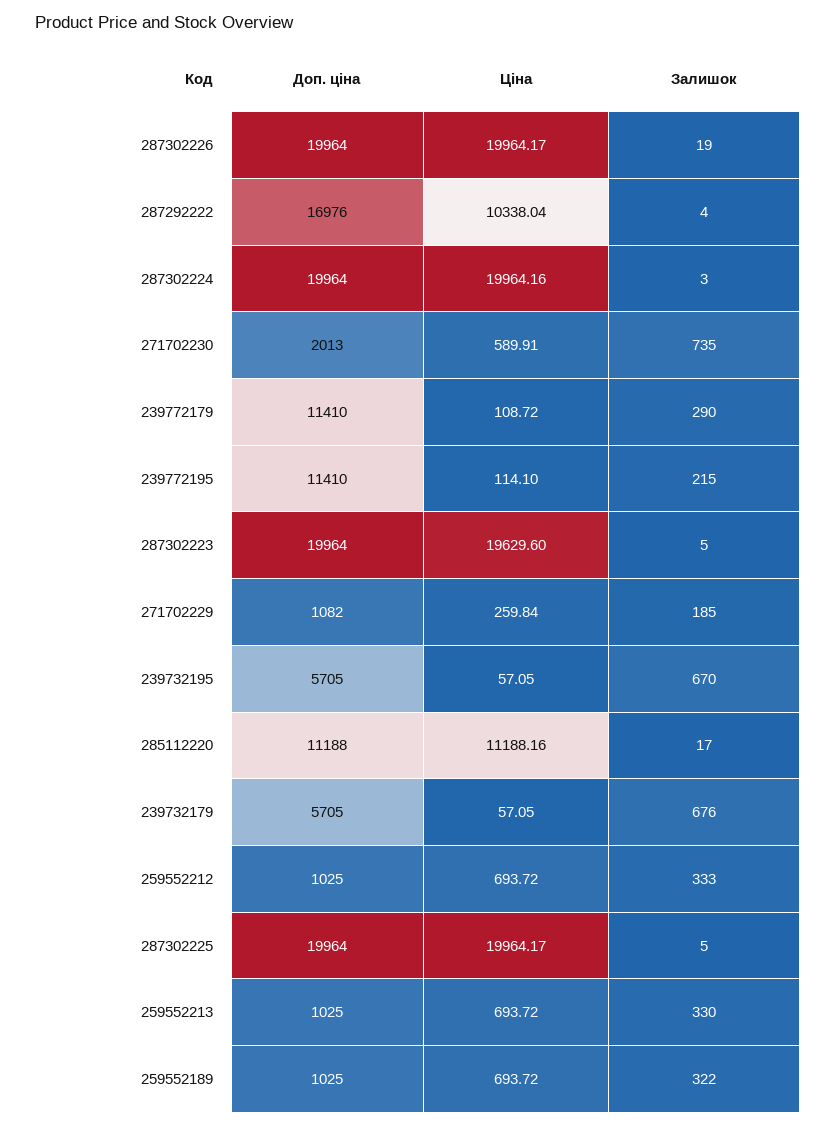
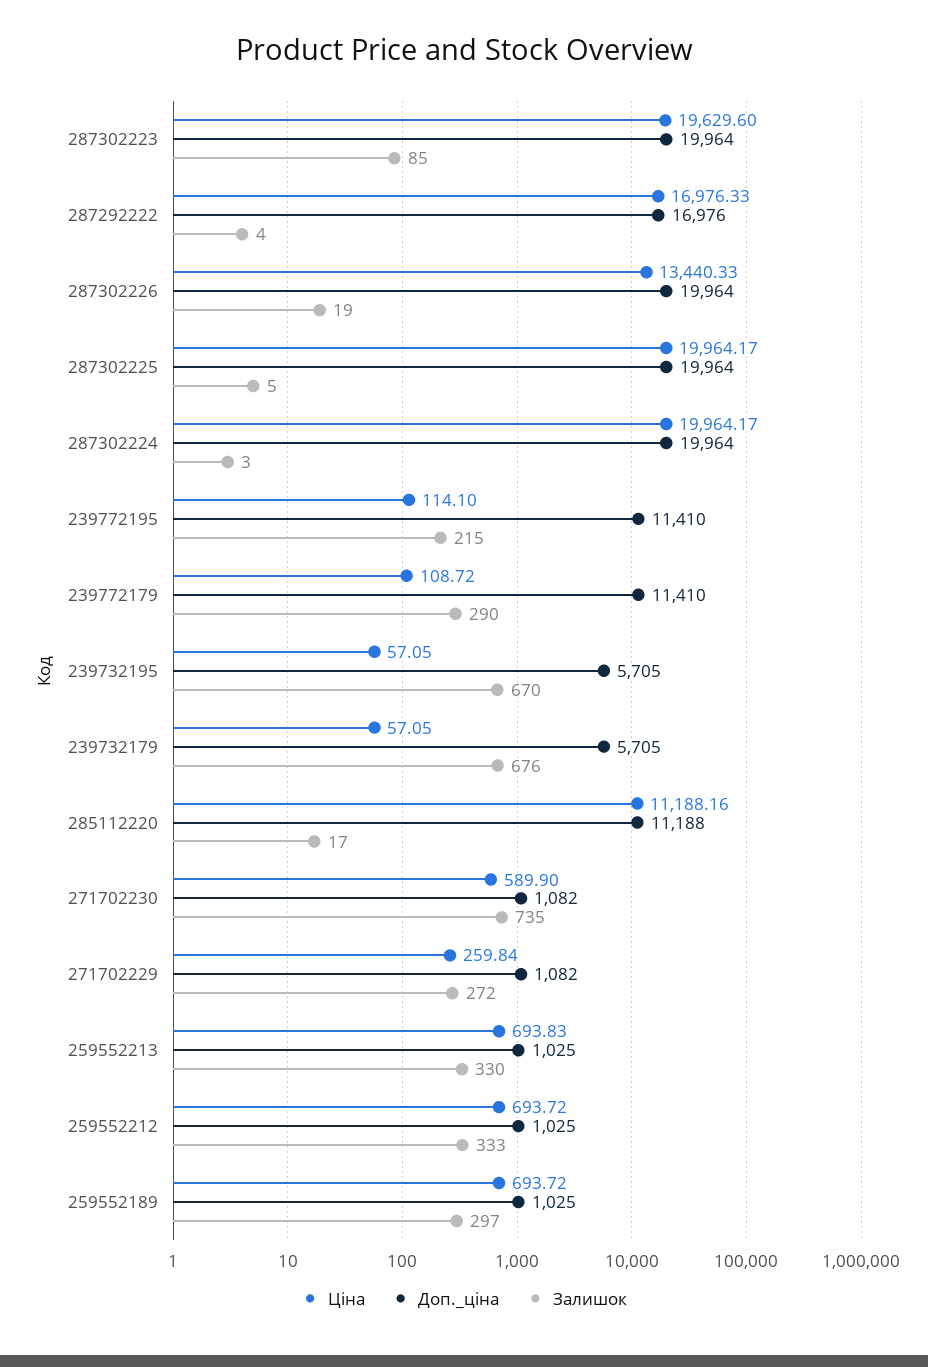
Ціна, 287302226: 19964.17 -> 13440.33
Ціна, 287292222: 10338.04 -> 16976.33
Ціна, 287302224: 19964.16 -> 19964.17
Доп. ціна, 271702230: 2013 -> 1082
Ціна, 271702230: 589.91 -> 589.9
Залишок, 287302223: 5 -> 85
Залишок, 271702229: 185 -> 272
Ціна, 259552213: 693.72 -> 693.83
Залишок, 259552189: 322 -> 297

